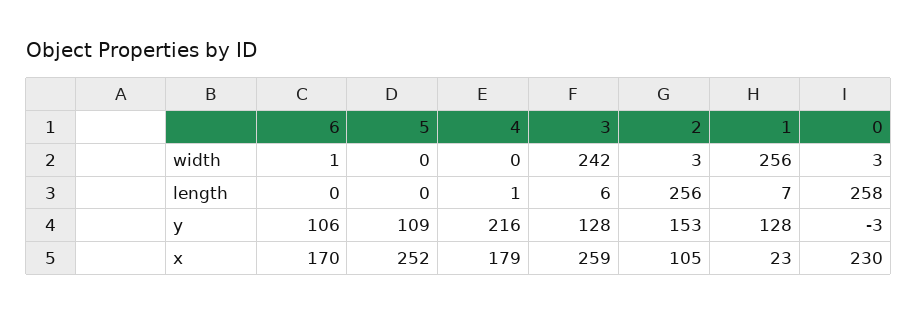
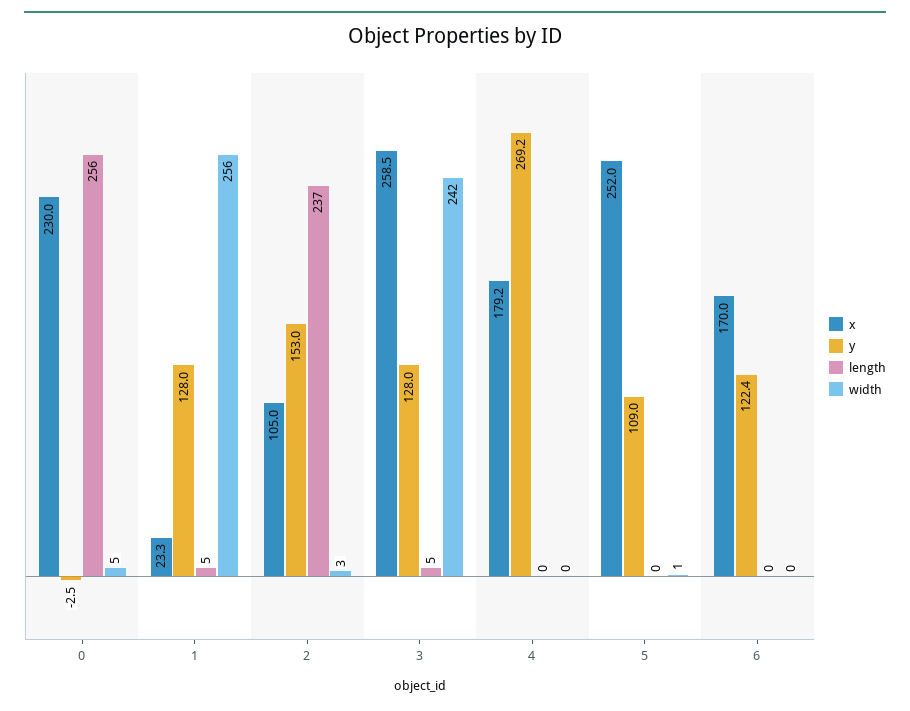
width, 6: 1 -> 0
width, 5: 0 -> 1
width, 0: 3 -> 5
length, 4: 1 -> 0
length, 3: 6 -> 5
length, 2: 256 -> 237
length, 1: 7 -> 5
length, 0: 258 -> 256
y, 6: 106 -> 122.4
y, 4: 216 -> 269.2

